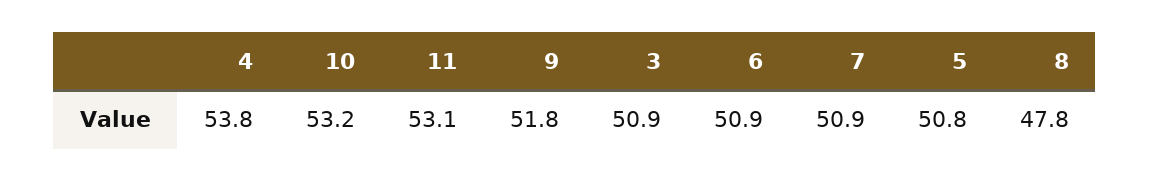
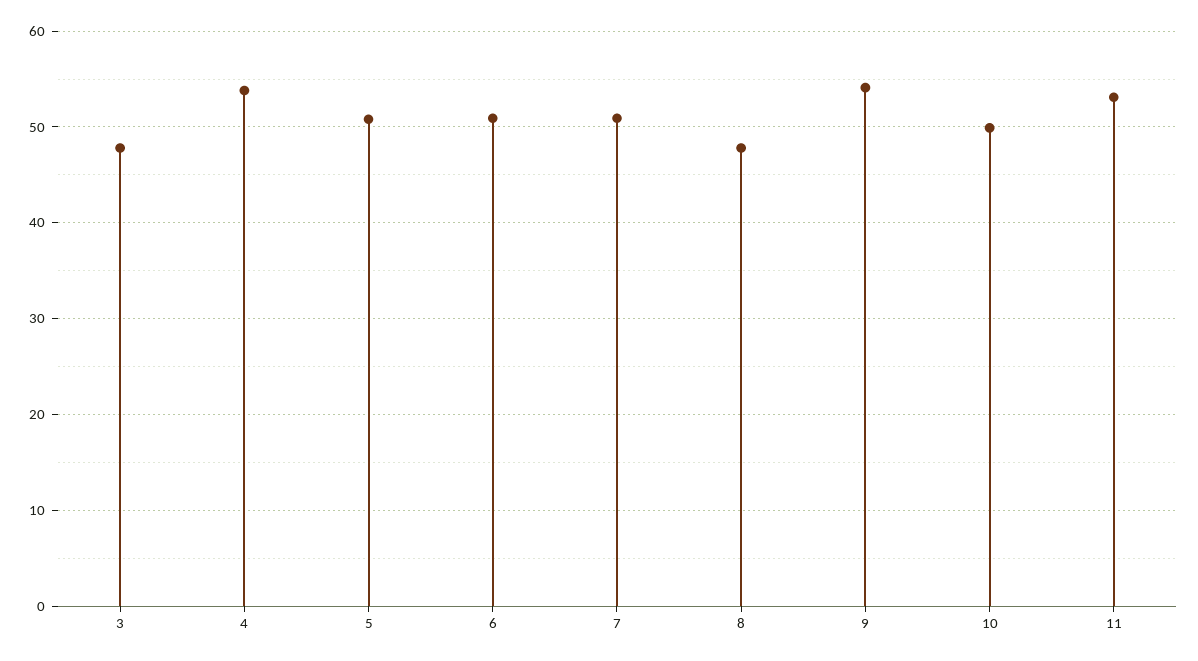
10: 53.2 -> 50
9: 51.8 -> 54
3: 50.9 -> 48

